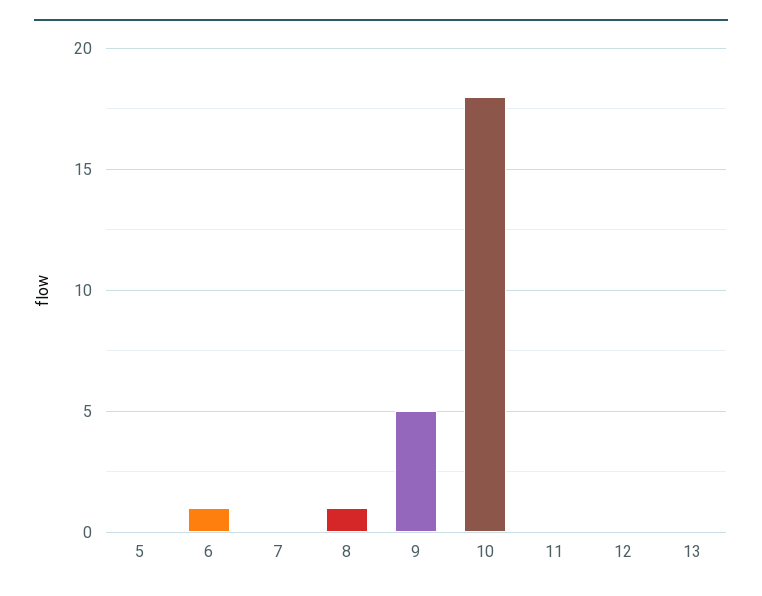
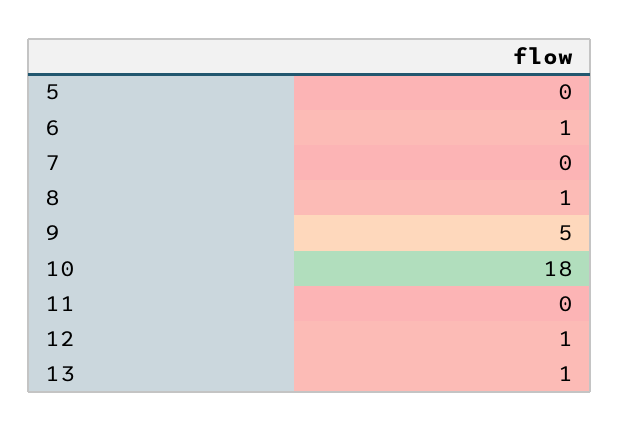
12: 0 -> 1
13: 0 -> 1

